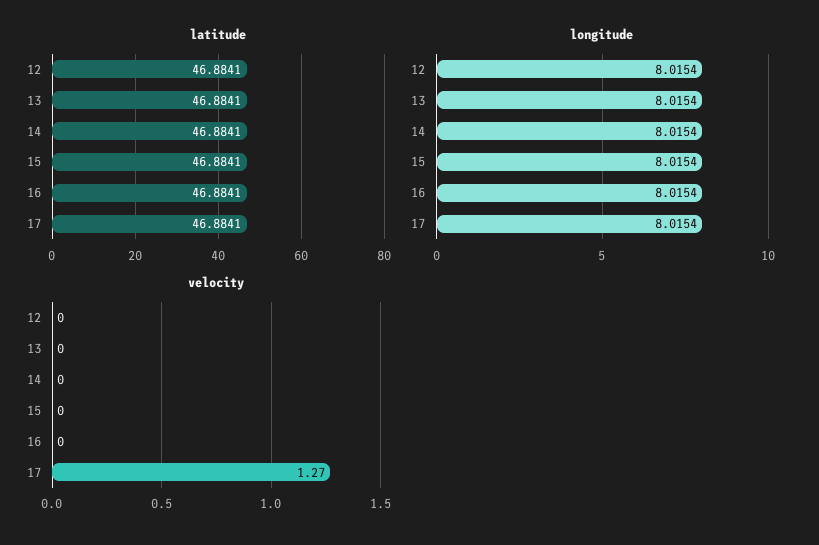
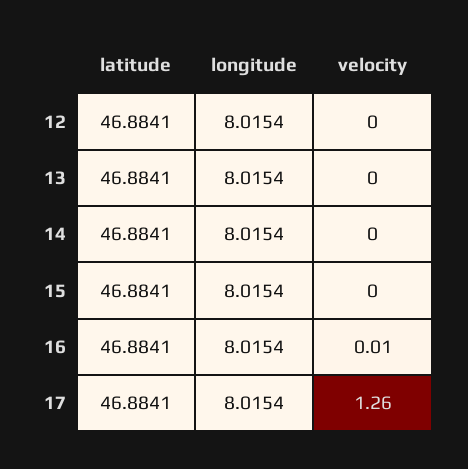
velocity, 16: 0 -> 0.01
velocity, 17: 1.27 -> 1.26

